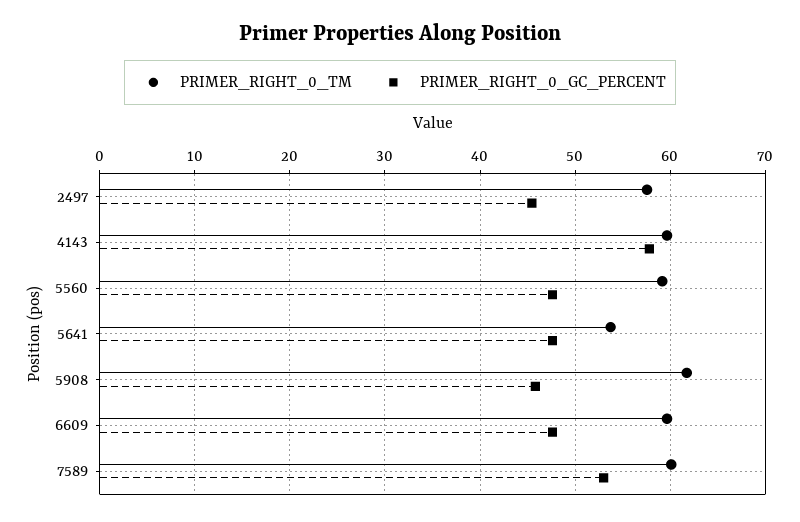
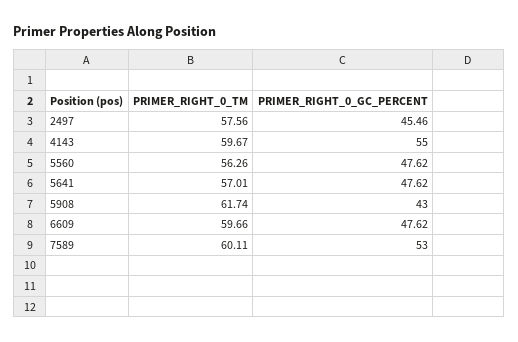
PRIMER_RIGHT_0_GC_PERCENT, 4143: 58 -> 55
PRIMER_RIGHT_0_TM, 5560: 59 -> 56.26
PRIMER_RIGHT_0_TM, 5641: 54 -> 57.01
PRIMER_RIGHT_0_GC_PERCENT, 5908: 46 -> 43

